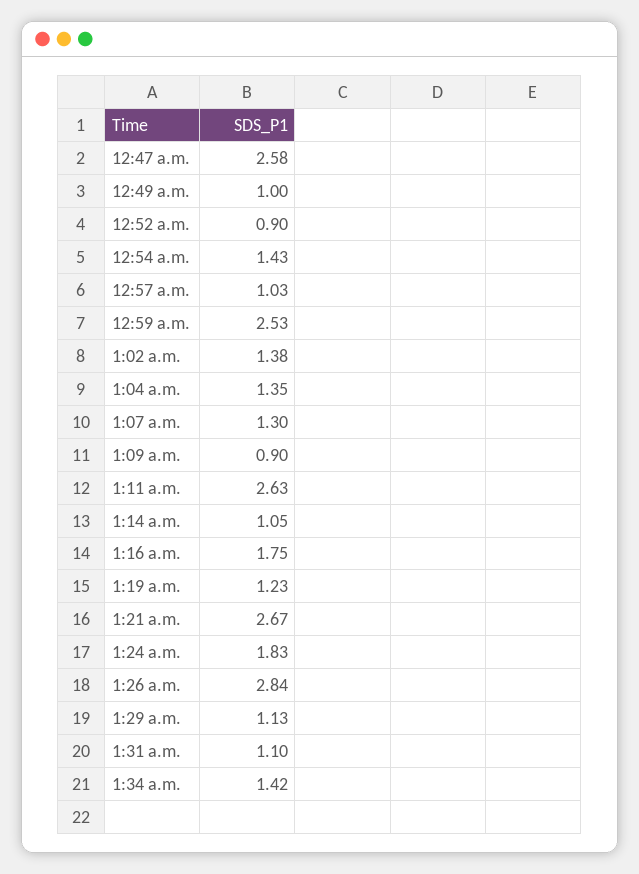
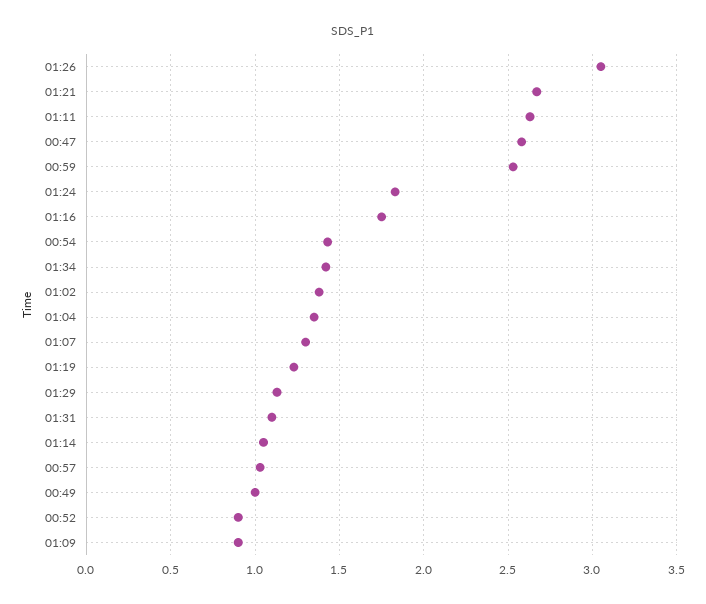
1:26 a.m.: 2.84 -> 3.05

